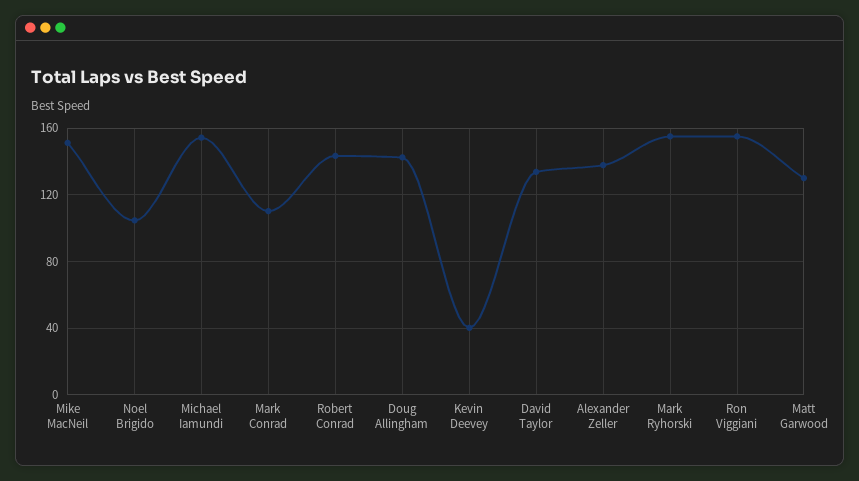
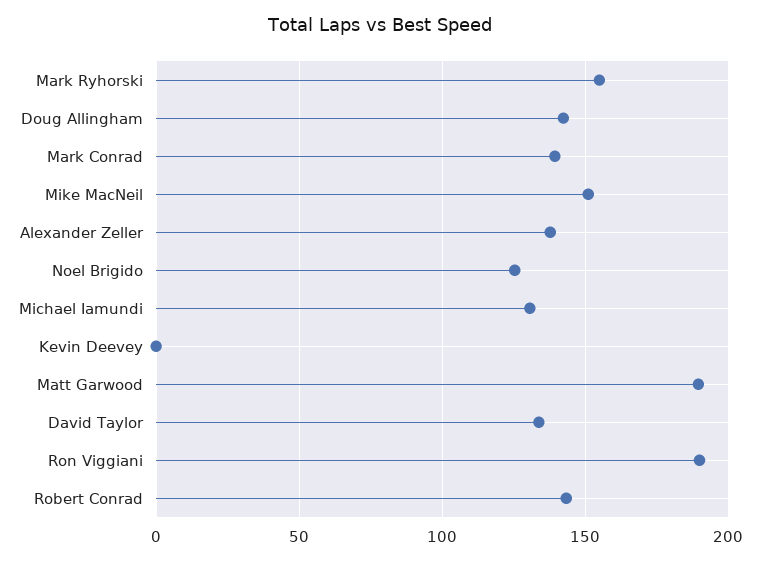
Noel Brigido: 105 -> 125
Michael Iamundi: 155 -> 130
Mark Conrad: 110 -> 140
Kevin Deevey: 40 -> 0
Ron Viggiani: 155 -> 190
Matt Garwood: 130 -> 190

